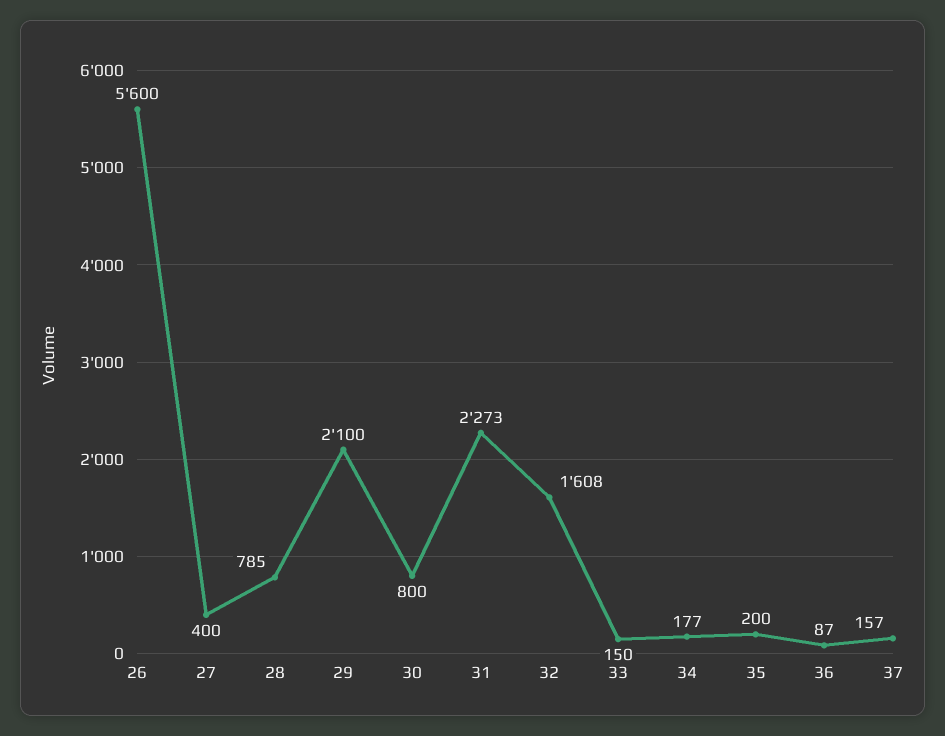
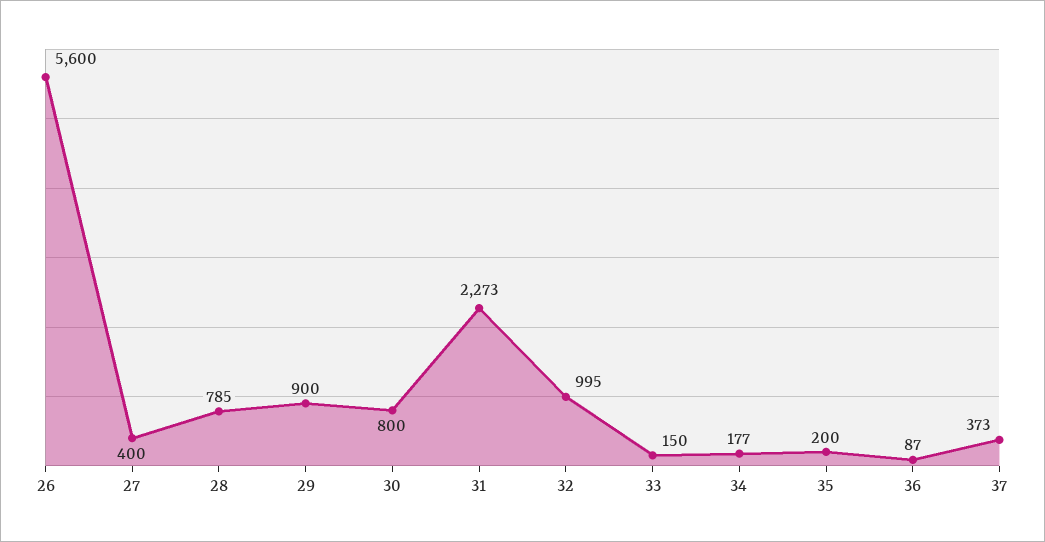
29: 2100 -> 900
32: 1608 -> 995
37: 157 -> 373

